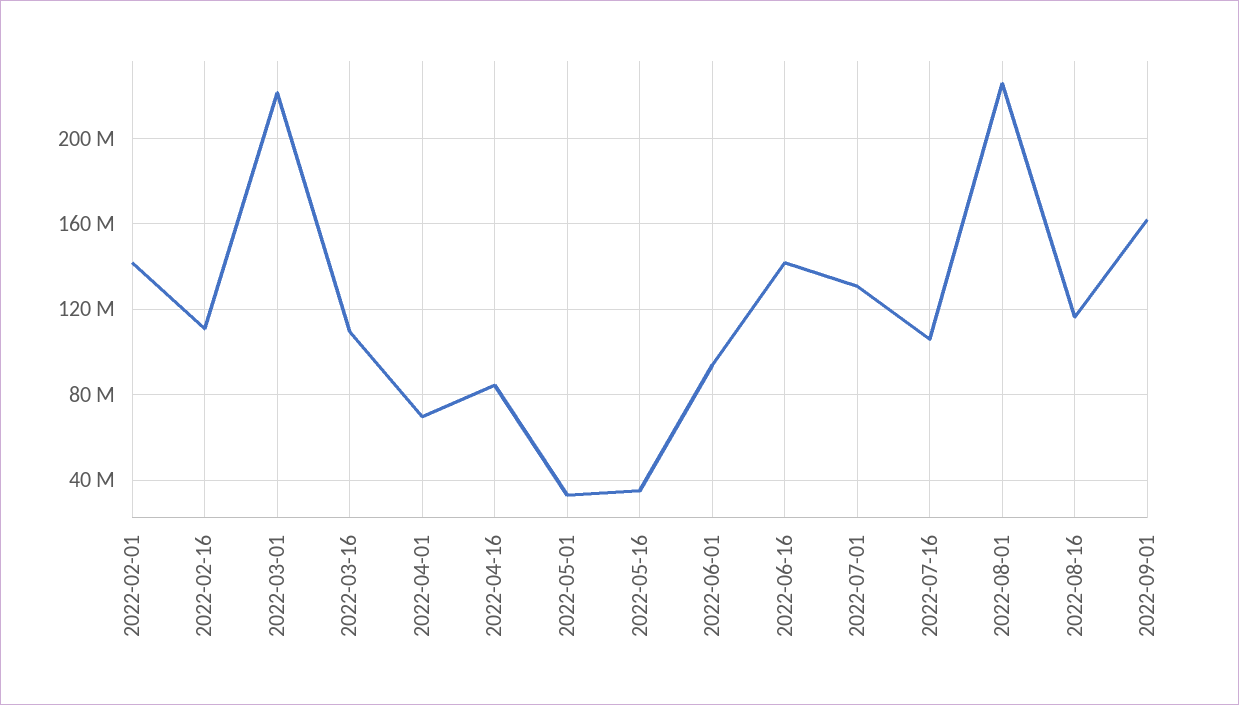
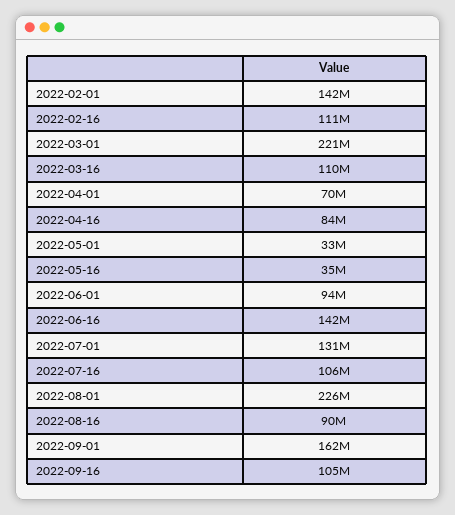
2022-08-16: 115000000 -> 90000000
2022-09-16: none -> 105000000

